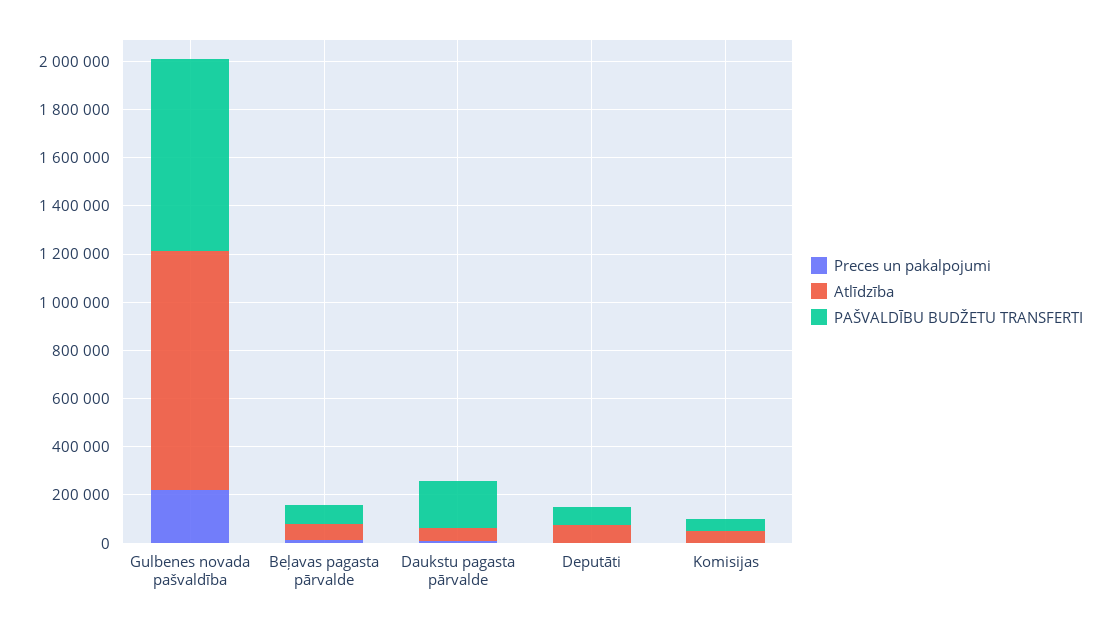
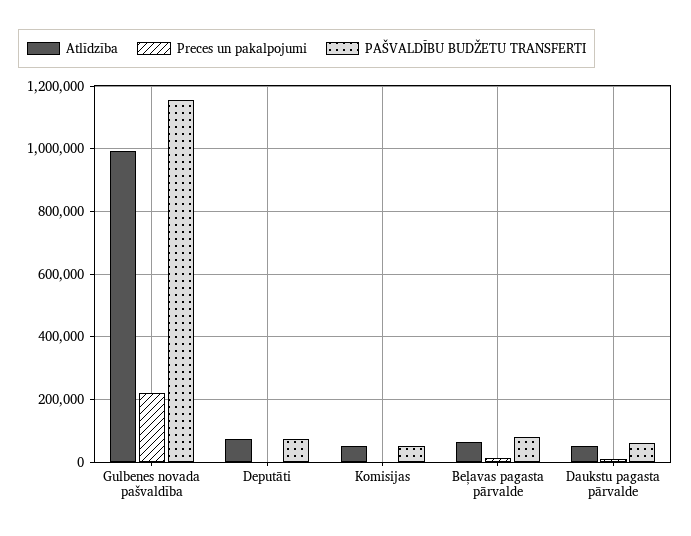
PAŠVALDĪBU BUDŽETU TRANSFERTI, Gulbenes novada pašvaldība: 800000 -> 1160000
PAŠVALDĪBU BUDŽETU TRANSFERTI, Daukstu pagasta pārvalde: 200000 -> 60000

